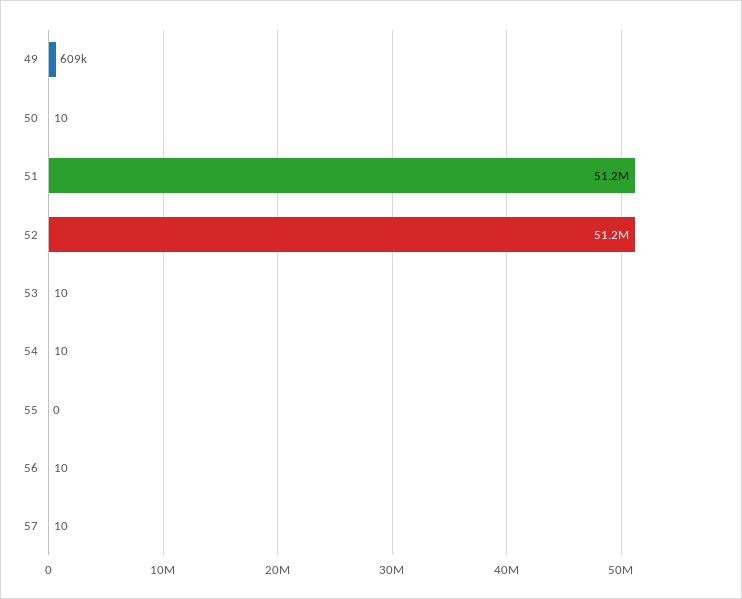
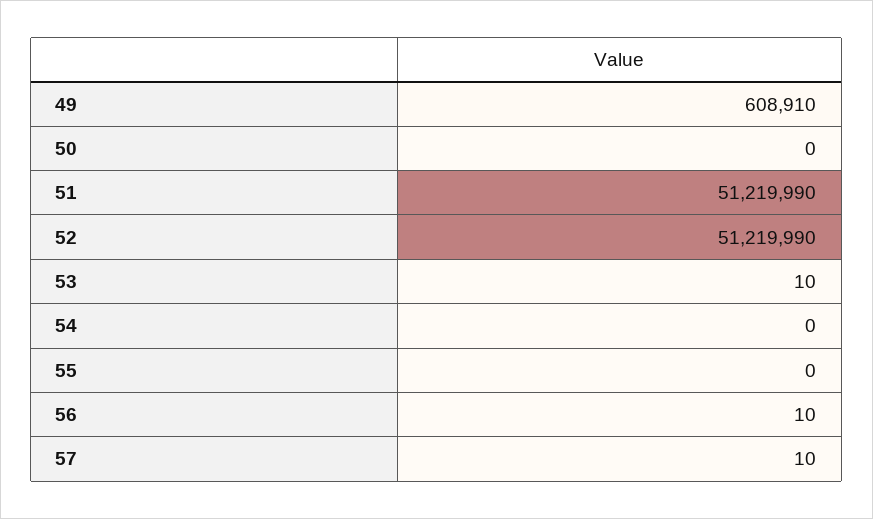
50: 10 -> 0
54: 10 -> 0

